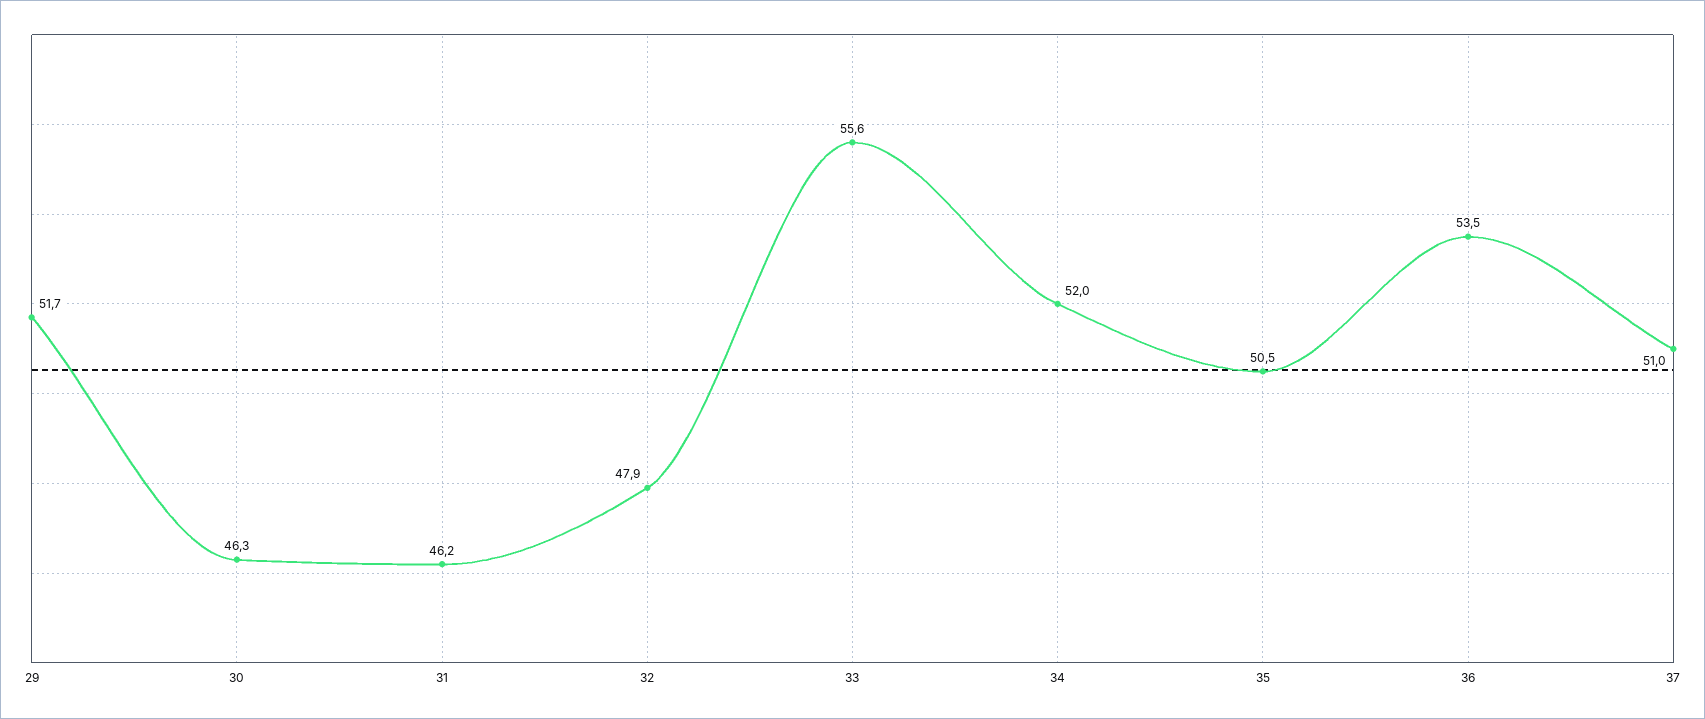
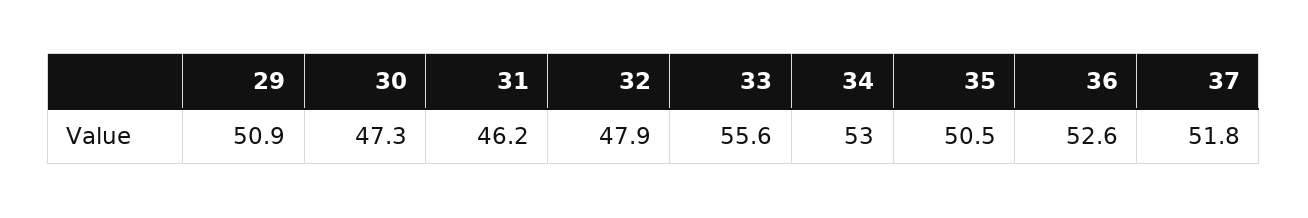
29: 51.7 -> 50.9
30: 46.3 -> 47.3
34: 52 -> 53
36: 53.5 -> 52.6
37: 51 -> 51.8

